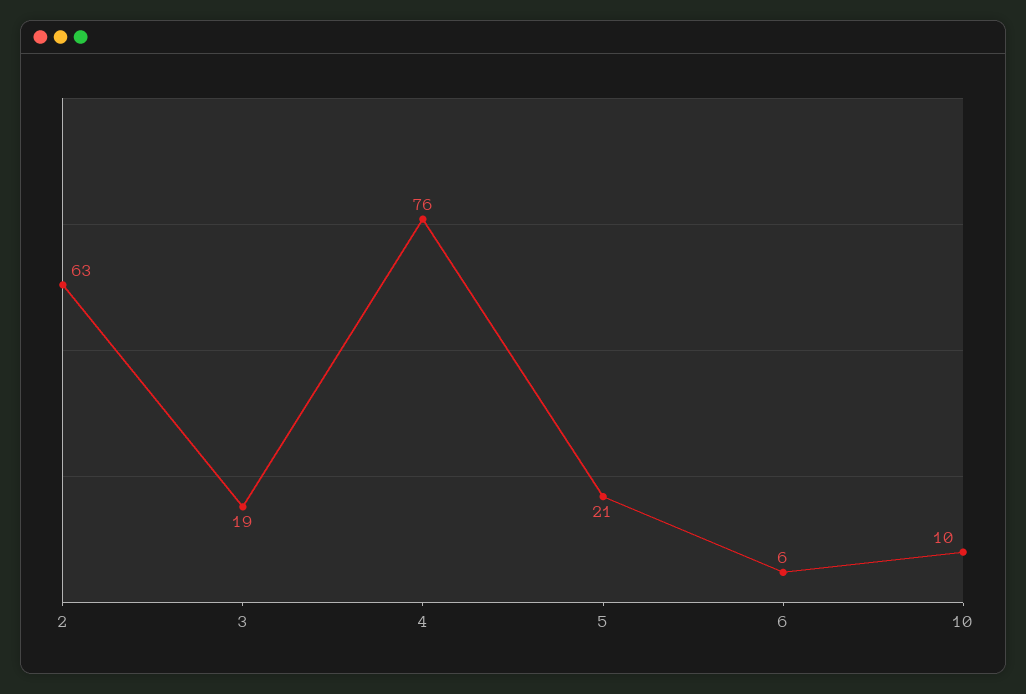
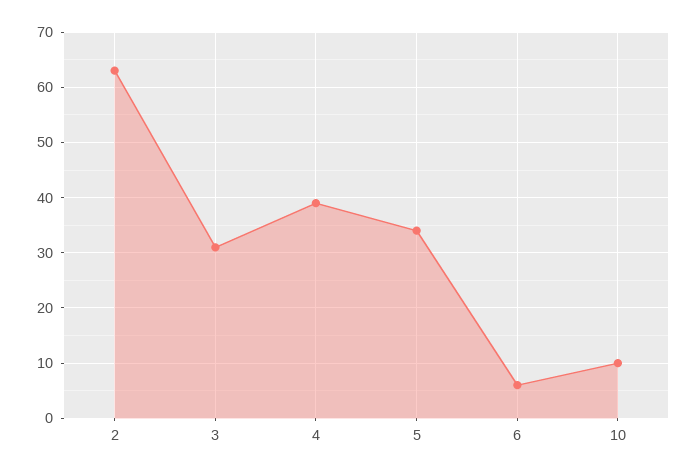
3: 19 -> 30
4: 76 -> 40
5: 21 -> 35

